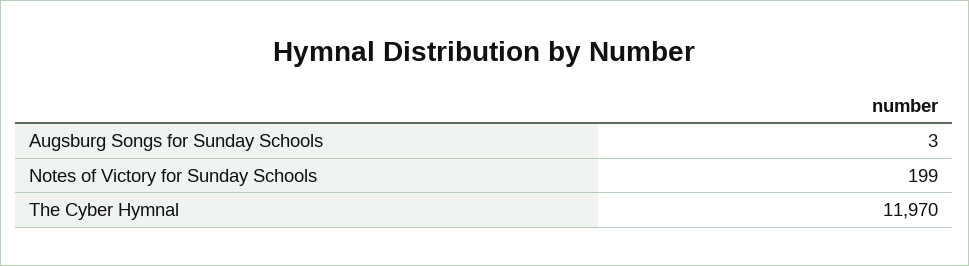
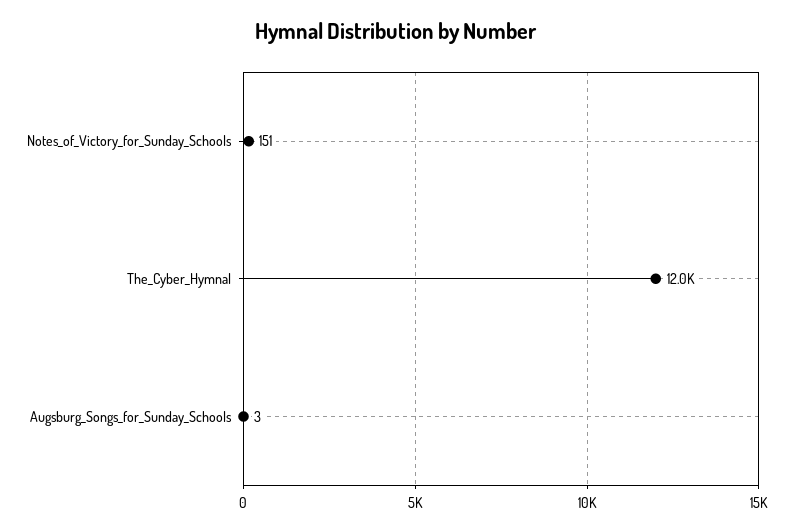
Notes of Victory for Sunday Schools: 199 -> 151

